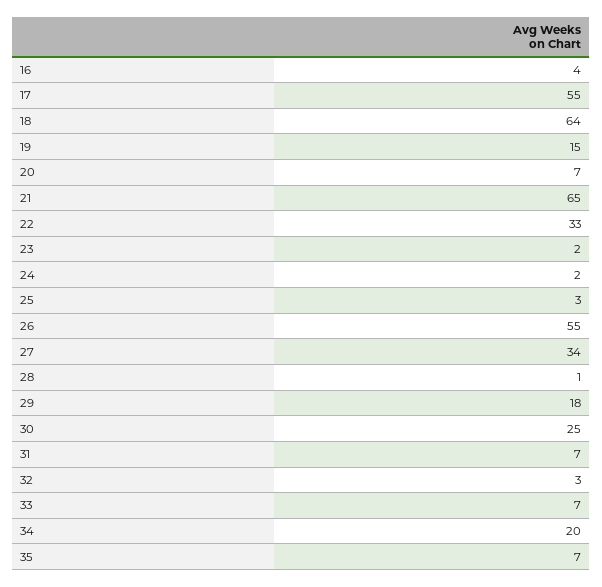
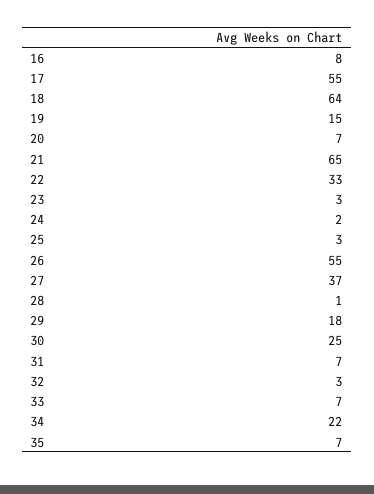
16: 4 -> 8
23: 2 -> 3
27: 34 -> 37
34: 20 -> 22

